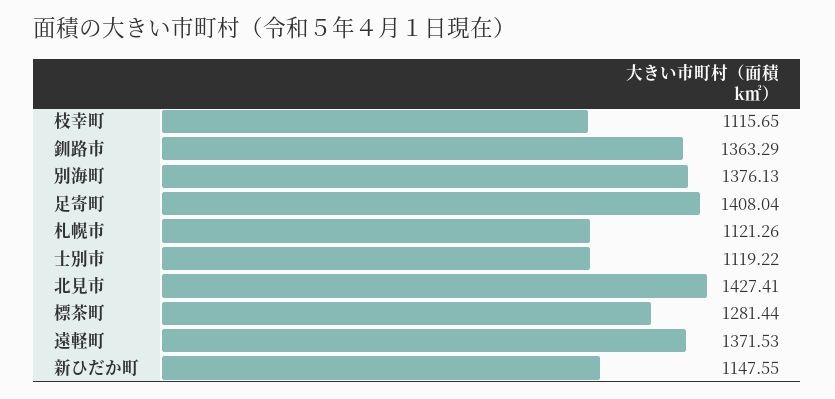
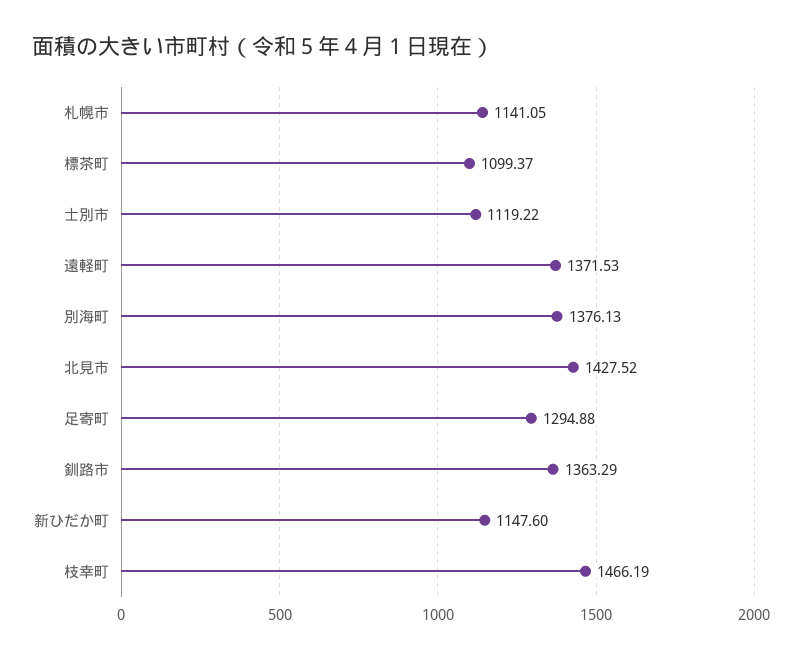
枝幸町: 1115.65 -> 1466.19
足寄町: 1408.04 -> 1294.88
札幌市: 1121.26 -> 1141.05
北見市: 1427.41 -> 1427.52
標茶町: 1281.44 -> 1099.37
新ひだか町: 1147.55 -> 1147.6

